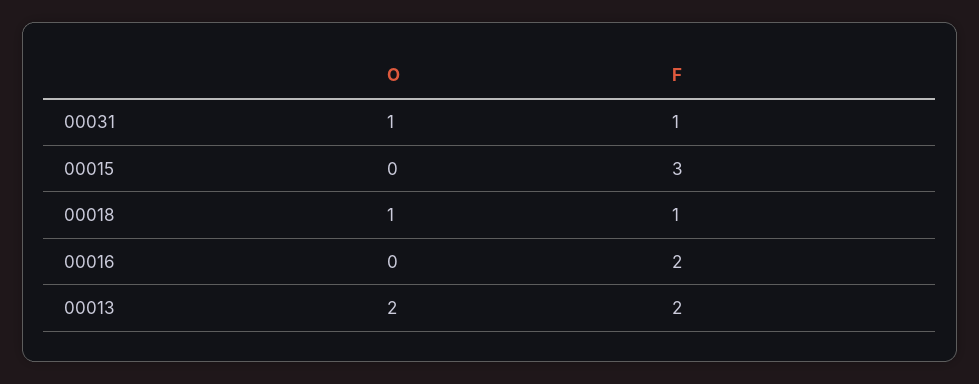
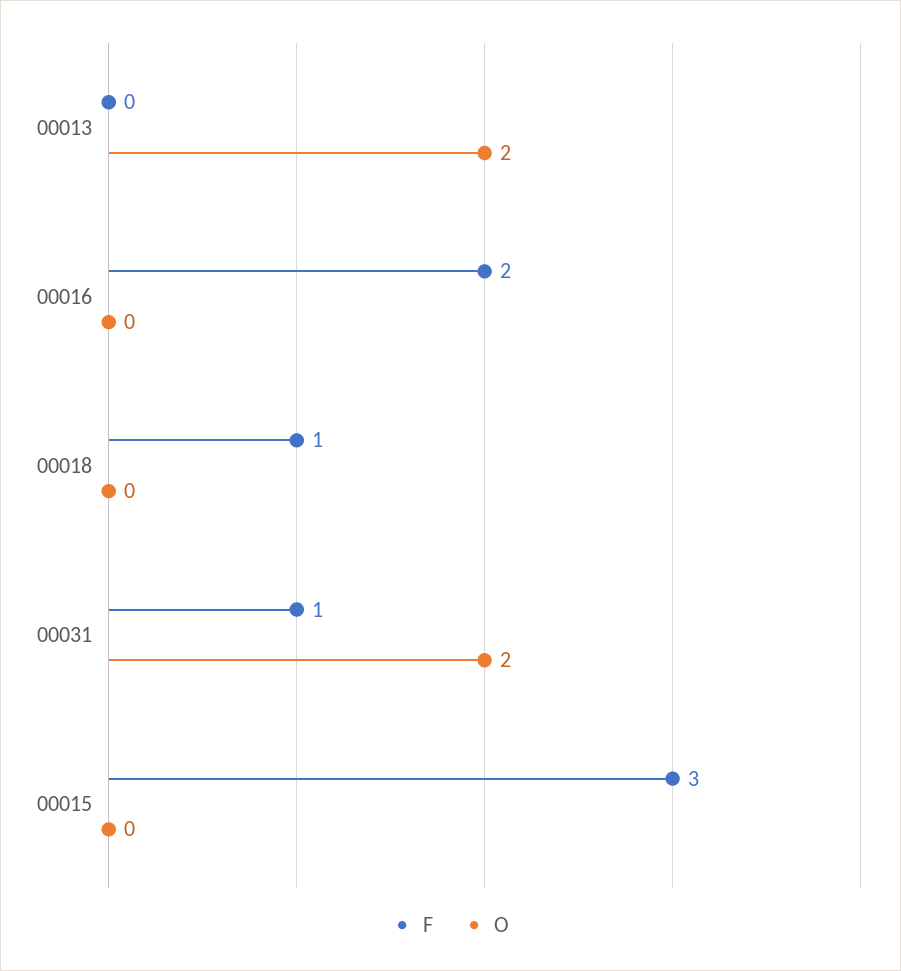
O, 00031: 1 -> 2
O, 00018: 1 -> 0
F, 00013: 2 -> 0

